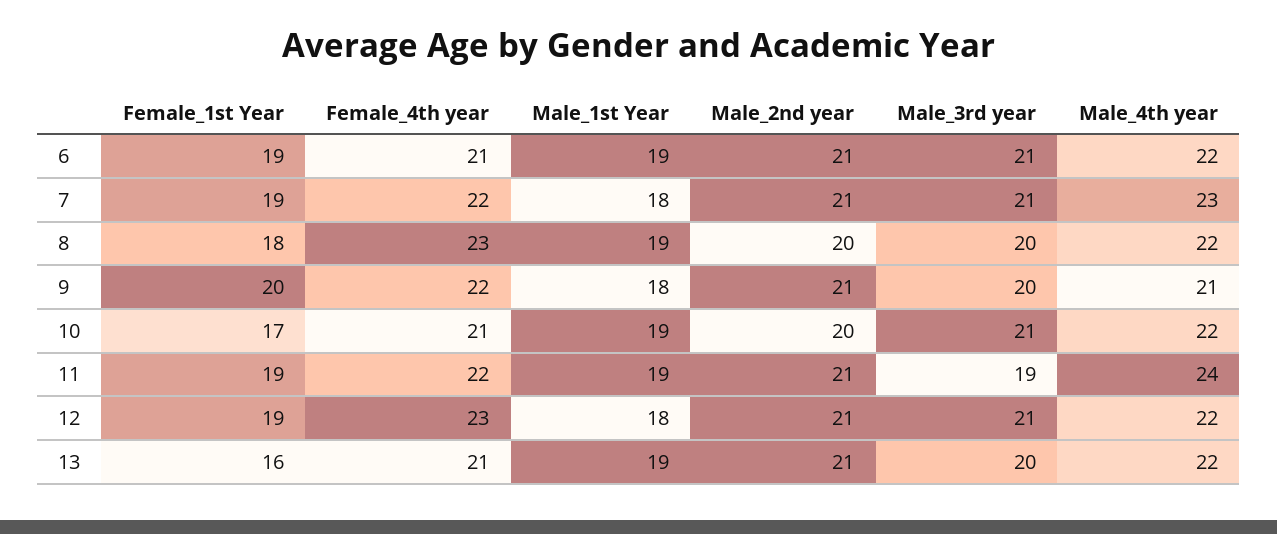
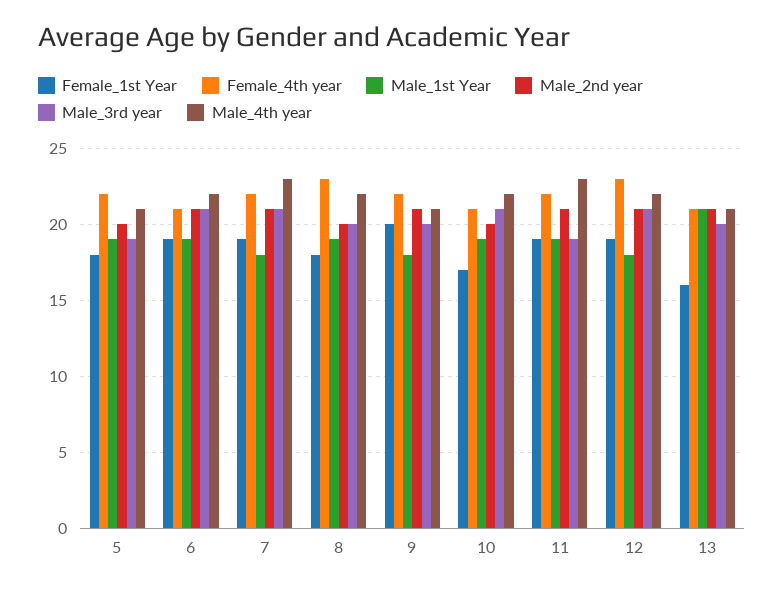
Male_4th year, 11: 24 -> 23
Male_1st Year, 13: 19 -> 21
Male_4th year, 13: 22 -> 21
Female_1st Year, 5: none -> 18
Female_4th year, 5: none -> 22
Male_1st Year, 5: none -> 19
Male_2nd year, 5: none -> 20
Male_3rd year, 5: none -> 19
Male_4th year, 5: none -> 21

